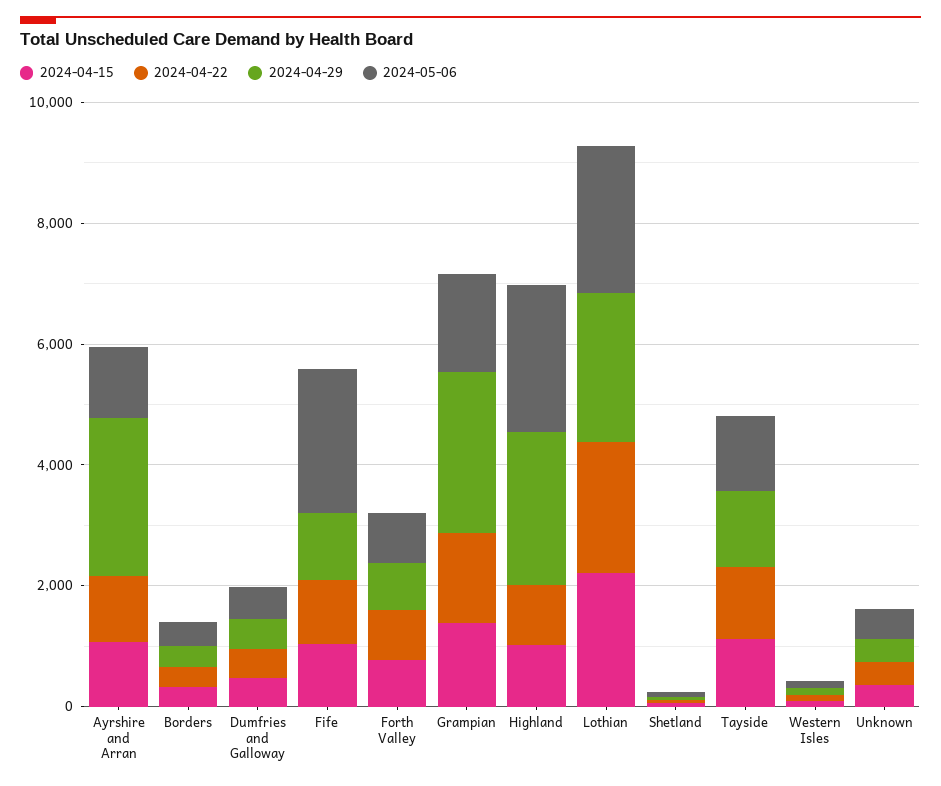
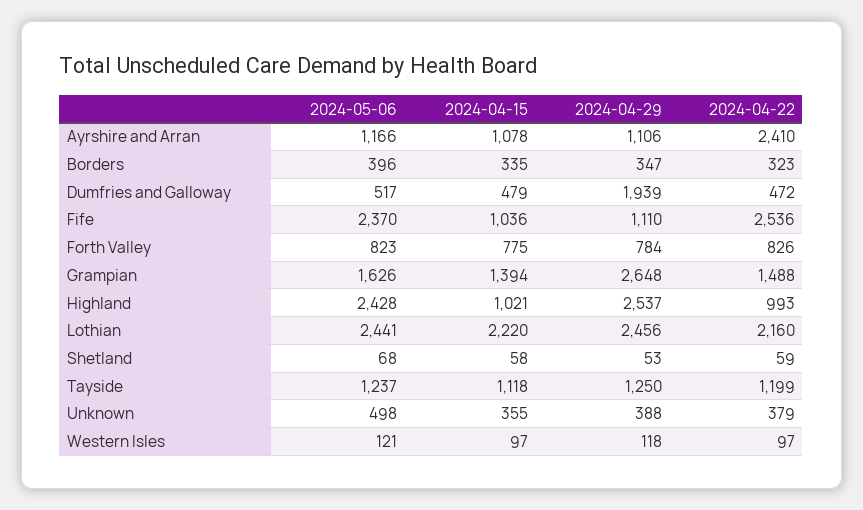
2024-04-22, Ayrshire and Arran: 1000 -> 2410
2024-04-29, Ayrshire and Arran: 2500 -> 1106
2024-04-29, Dumfries and Galloway: 500 -> 1939
2024-04-22, Fife: 1000 -> 2536

